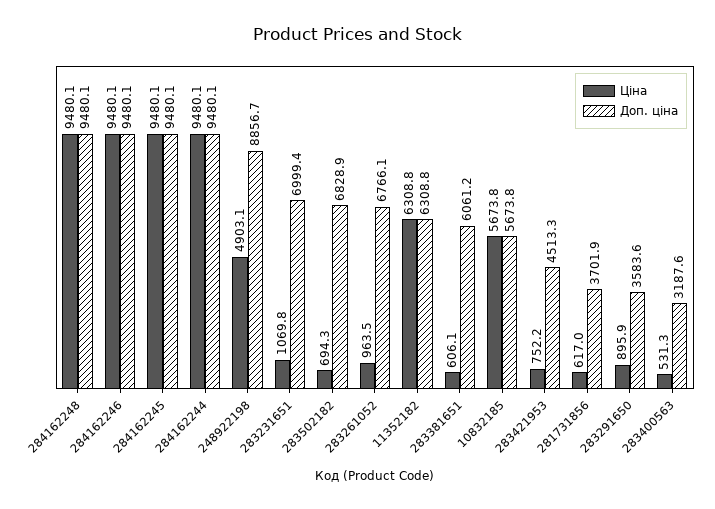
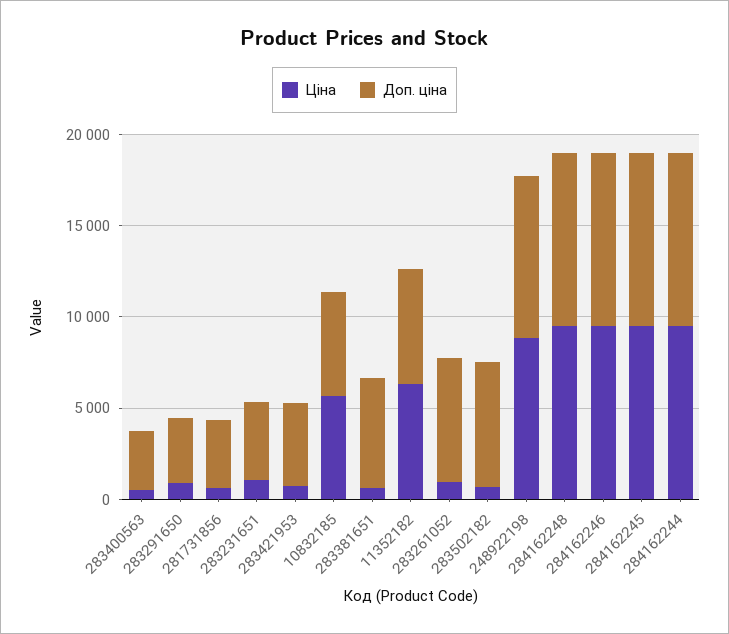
Ціна, 248922198: 4903.1 -> 9000
Доп. ціна, 283231651: 6999.4 -> 4000

